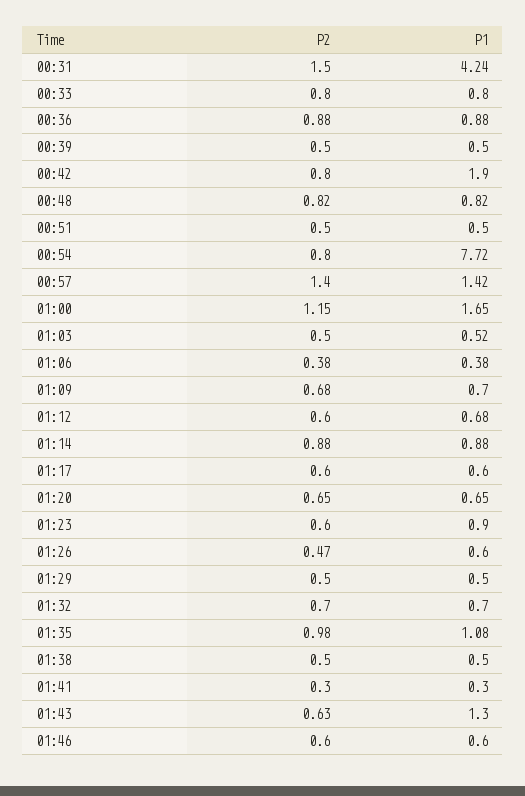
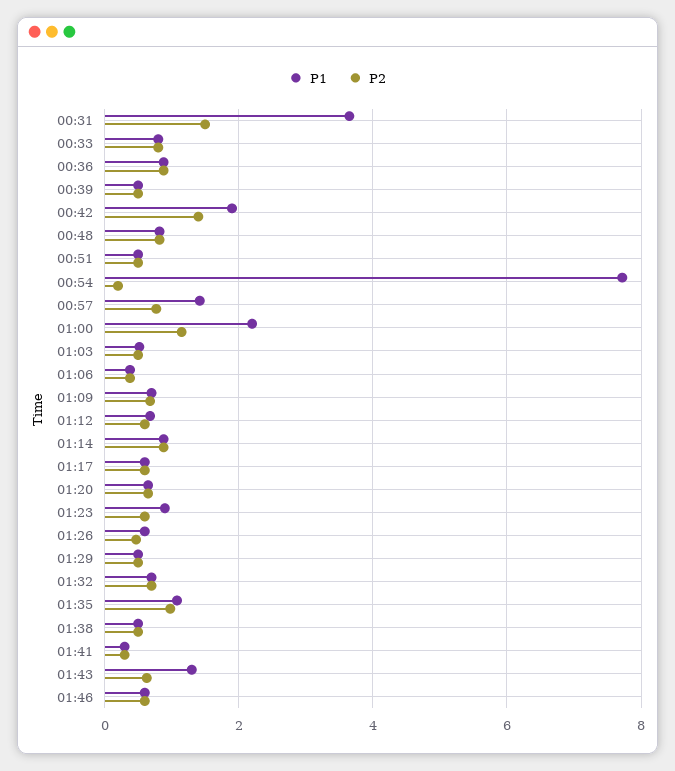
P1, 00:31: 4.24 -> 3.6
P2, 00:42: 0.8 -> 1.4
P2, 00:54: 0.8 -> 0.2
P2, 00:57: 1.4 -> 0.8
P1, 01:00: 1.65 -> 2.2

